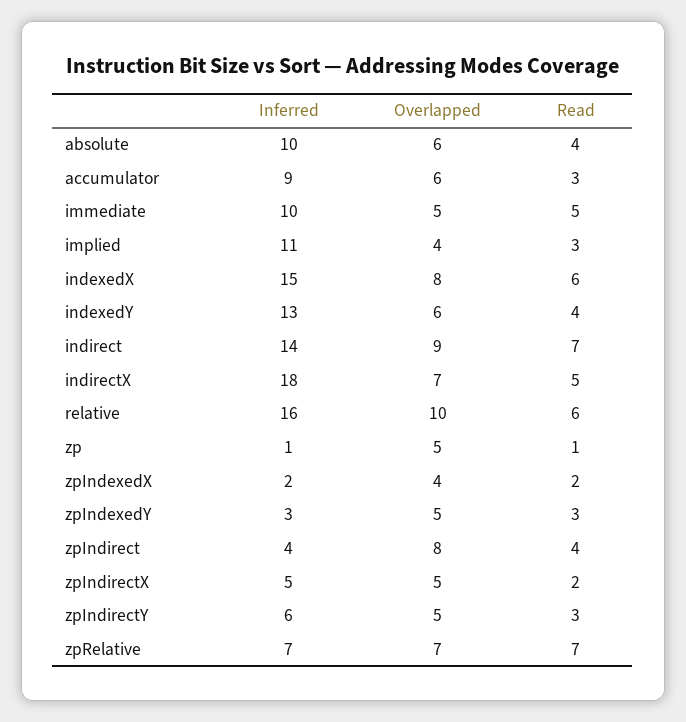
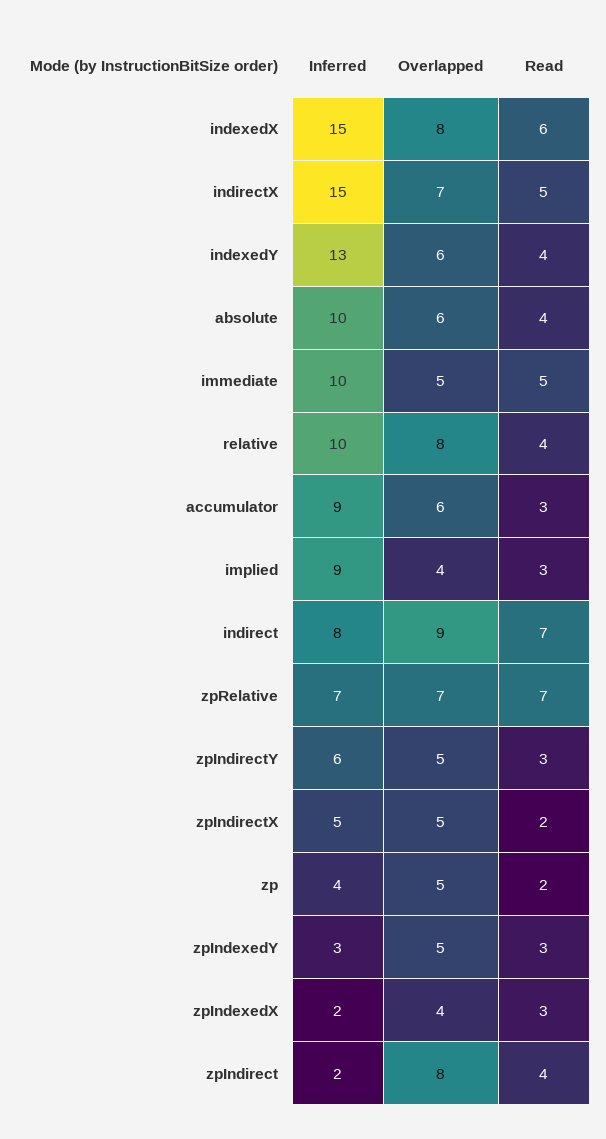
Inferred, implied: 11 -> 9
Inferred, indirect: 14 -> 8
Inferred, indirectX: 18 -> 15
Inferred, relative: 16 -> 10
Overlapped, relative: 10 -> 8
Read, relative: 6 -> 4
Inferred, zp: 1 -> 4
Read, zp: 1 -> 2
Read, zpIndexedX: 2 -> 3
Inferred, zpIndirect: 4 -> 2

